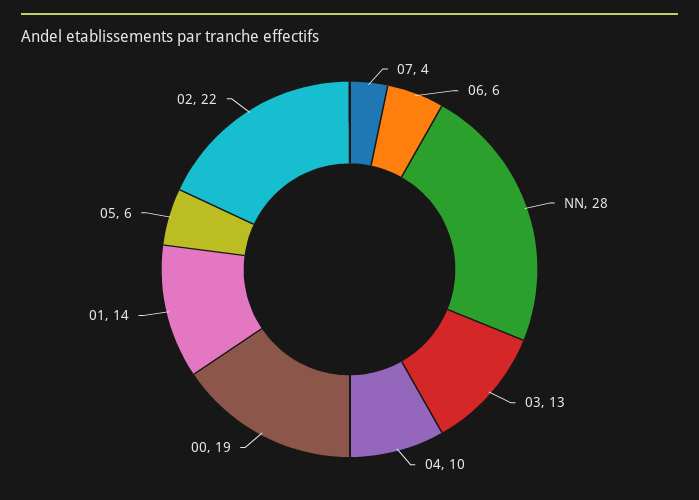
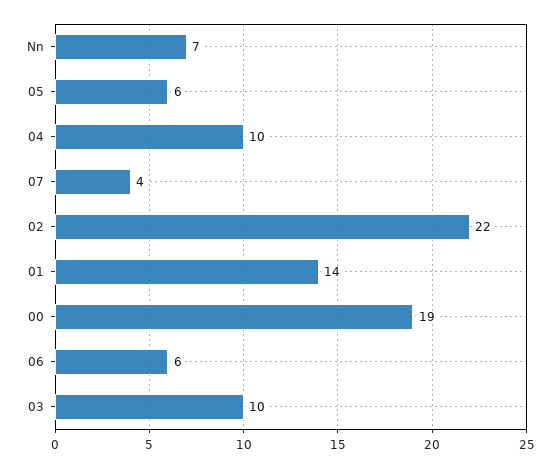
NN: 28 -> 7
03: 13 -> 10

